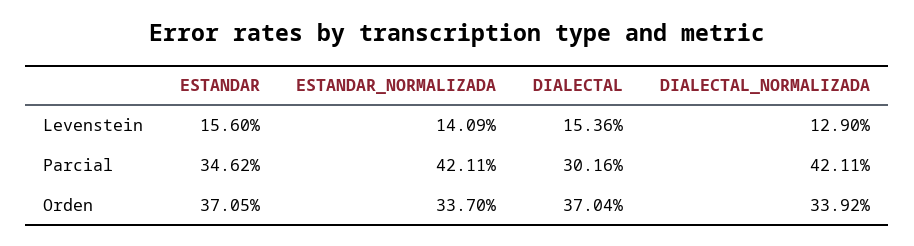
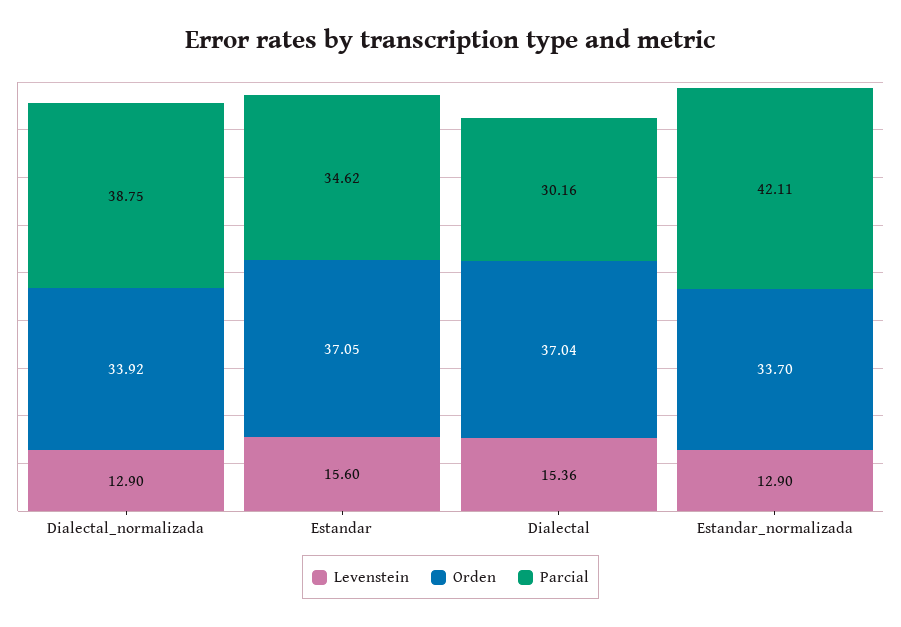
Levenstein, ESTANDAR_NORMALIZADA: 14.09 -> 12.9
Parcial, DIALECTAL_NORMALIZADA: 42.11 -> 38.75

